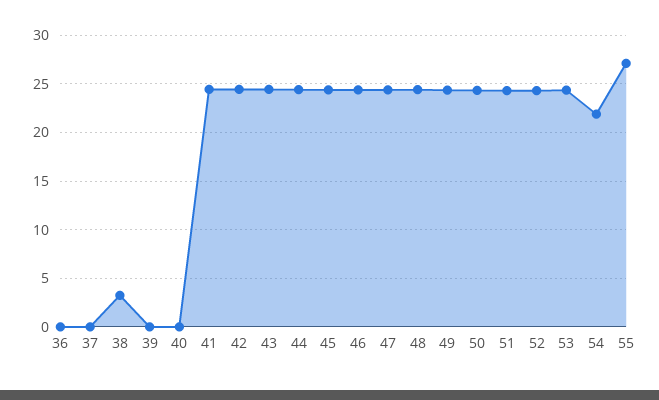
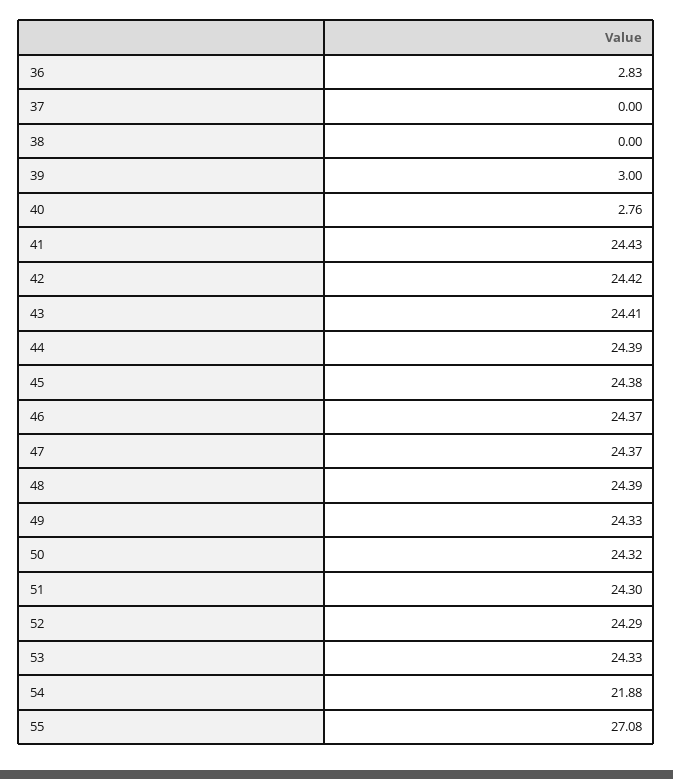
36: 0 -> 2.83
38: 3 -> 0
39: 0 -> 3
40: 0 -> 2.76

